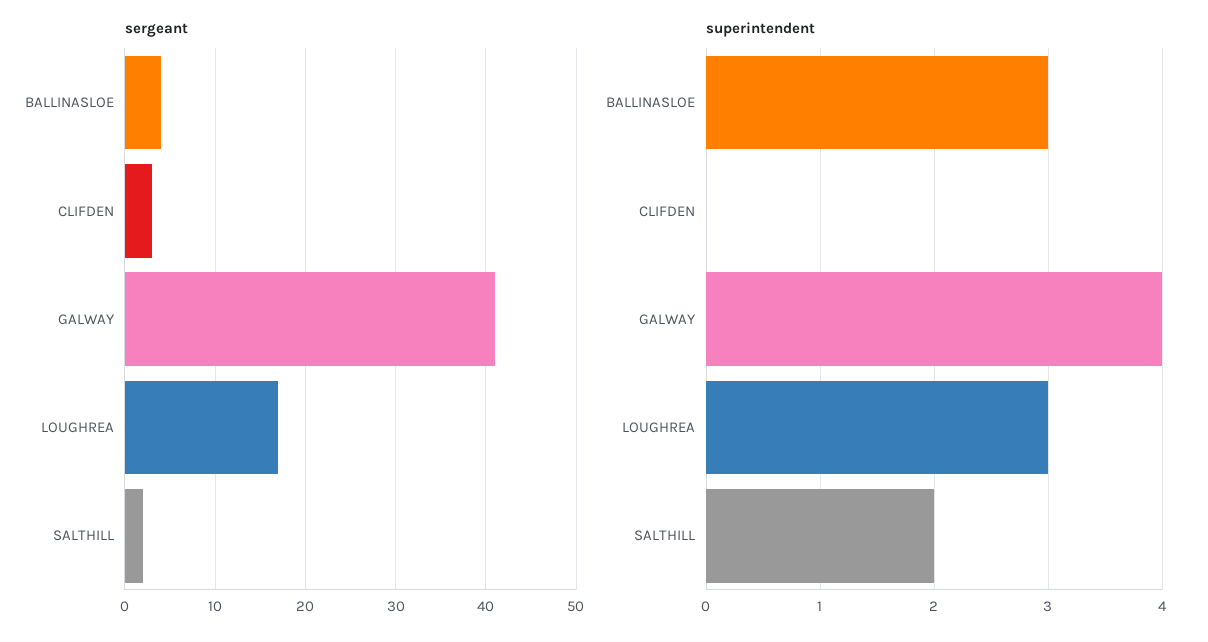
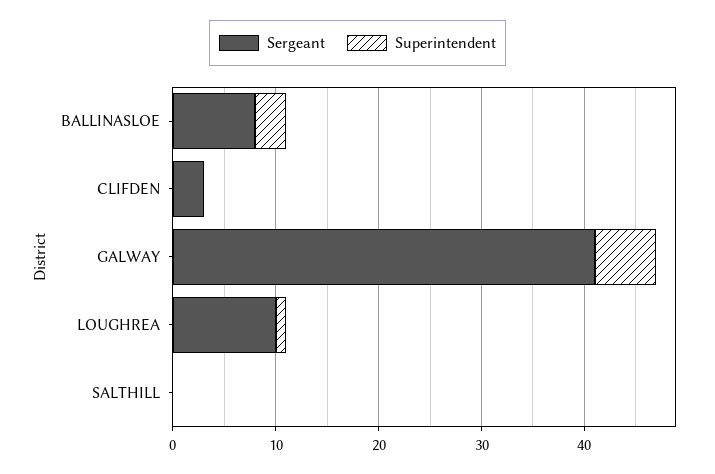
sergeant, BALLINASLOE: 4 -> 8
sergeant, LOUGHREA: 17 -> 10
sergeant, SALTHILL: 2 -> 0
superintendent, GALWAY: 4 -> 6
superintendent, LOUGHREA: 3 -> 1
superintendent, SALTHILL: 2 -> 0

